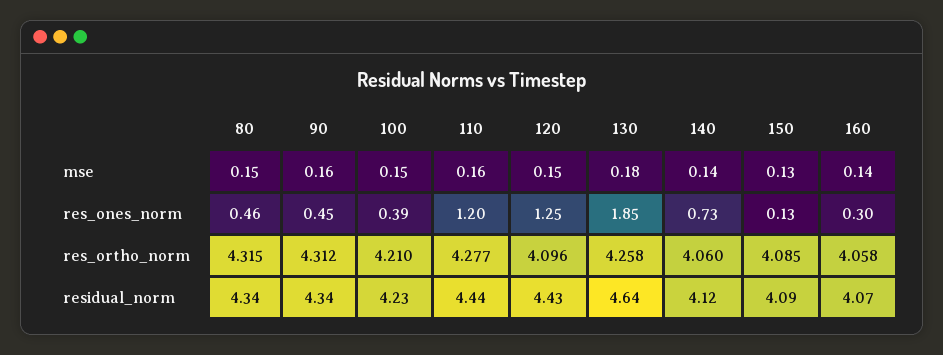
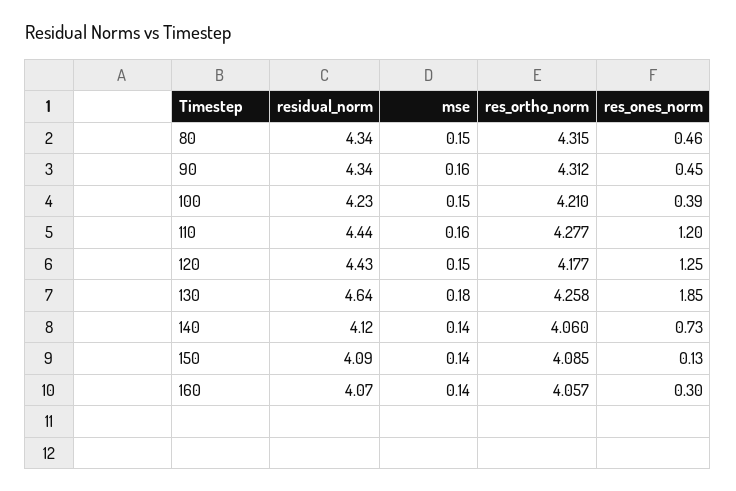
150, mse: 0.13 -> 0.14
120, res_ortho_norm: 4.096 -> 4.177
160, res_ortho_norm: 4.058 -> 4.057

